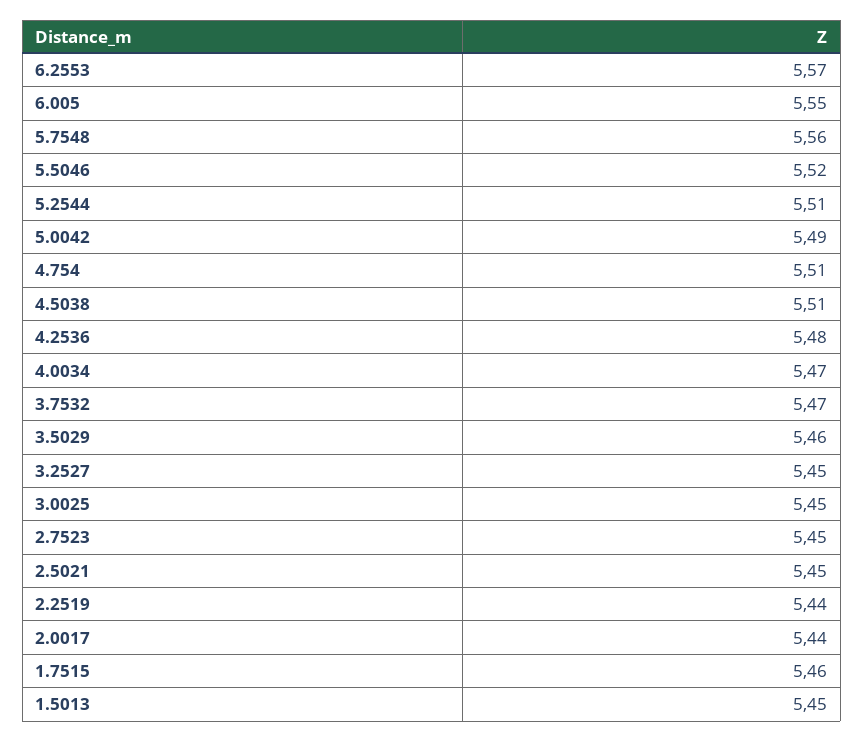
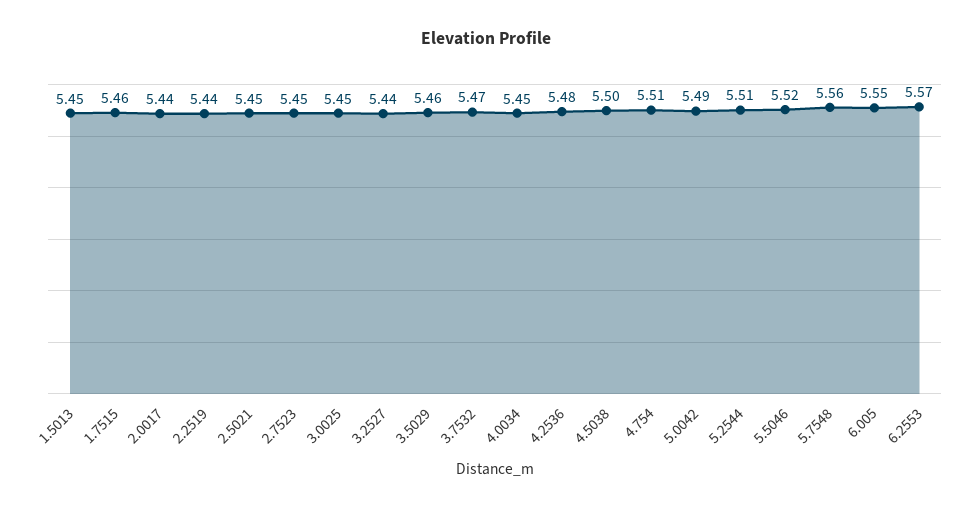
4.5038: 5.51 -> 5.5
4.0034: 5.47 -> 5.45
3.2527: 5.45 -> 5.44

